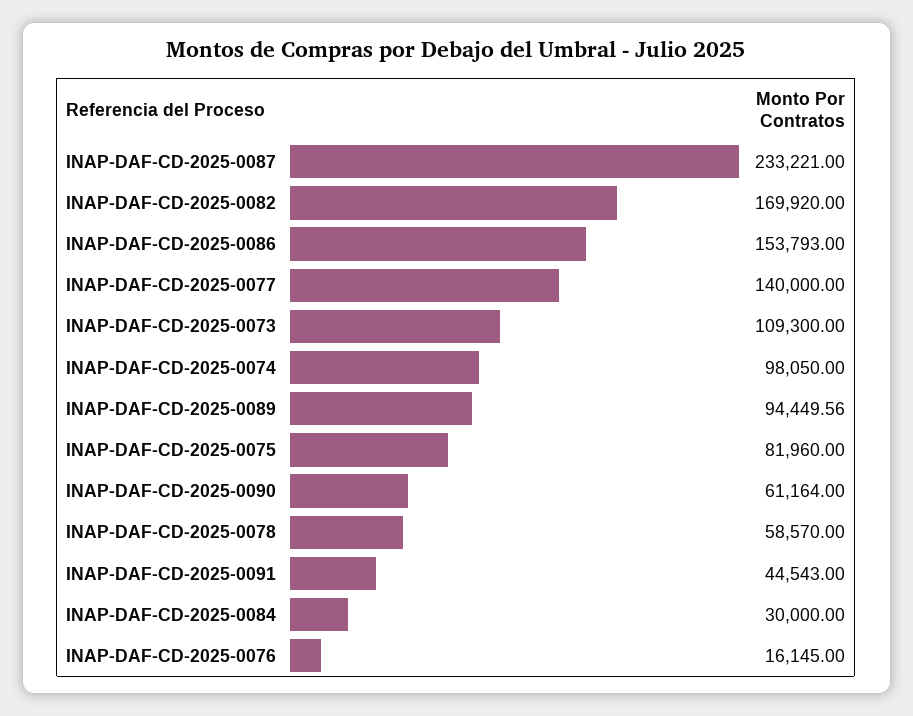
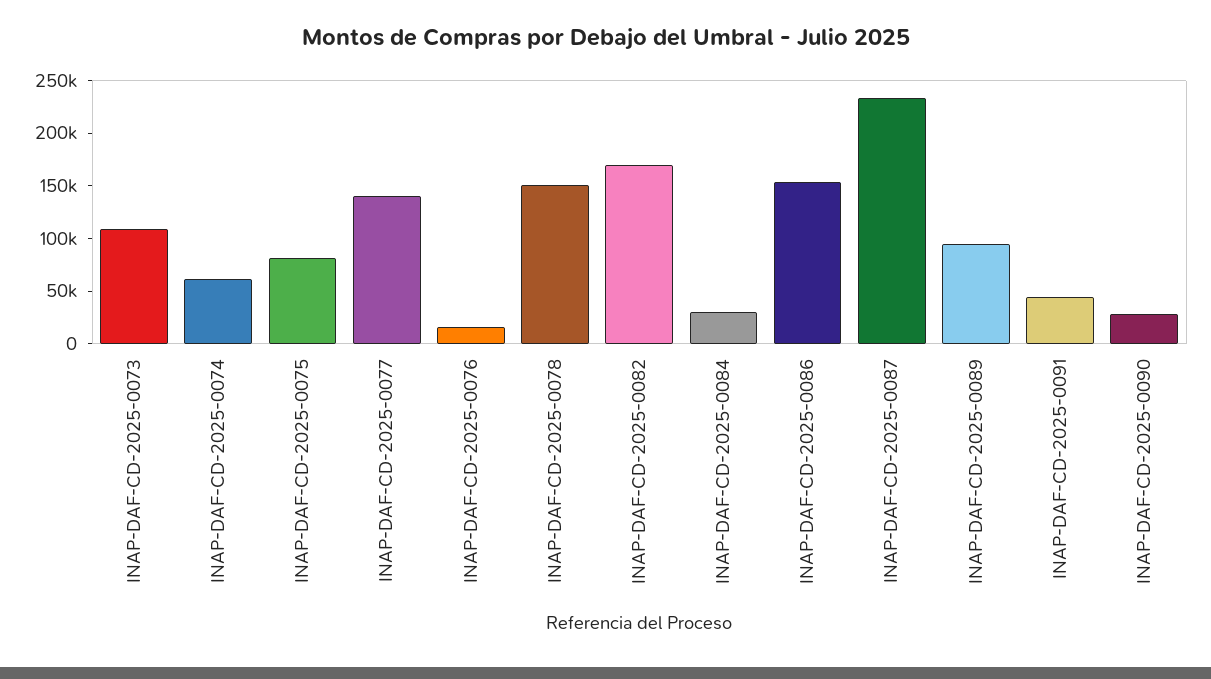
INAP-DAF-CD-2025-0074: 98050 -> 60000
INAP-DAF-CD-2025-0090: 61164 -> 30000
INAP-DAF-CD-2025-0078: 58570 -> 150000

